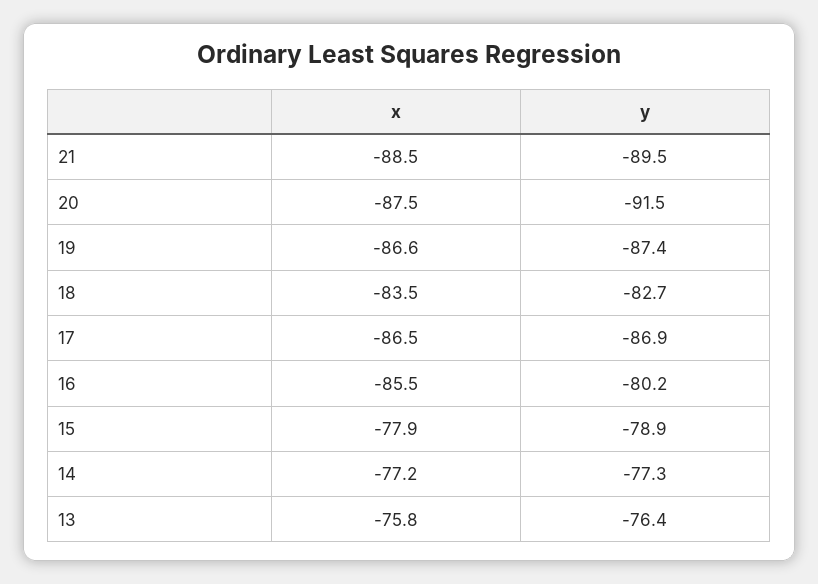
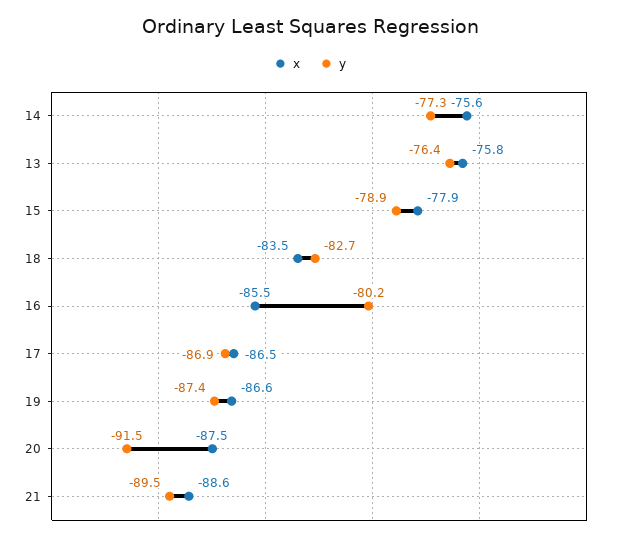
x, 21: -88.5 -> -88.6
x, 14: -77.2 -> -75.6

